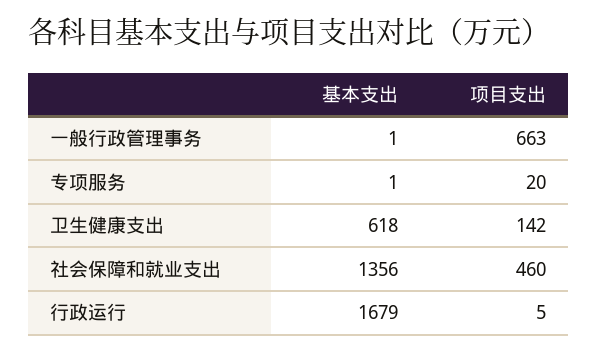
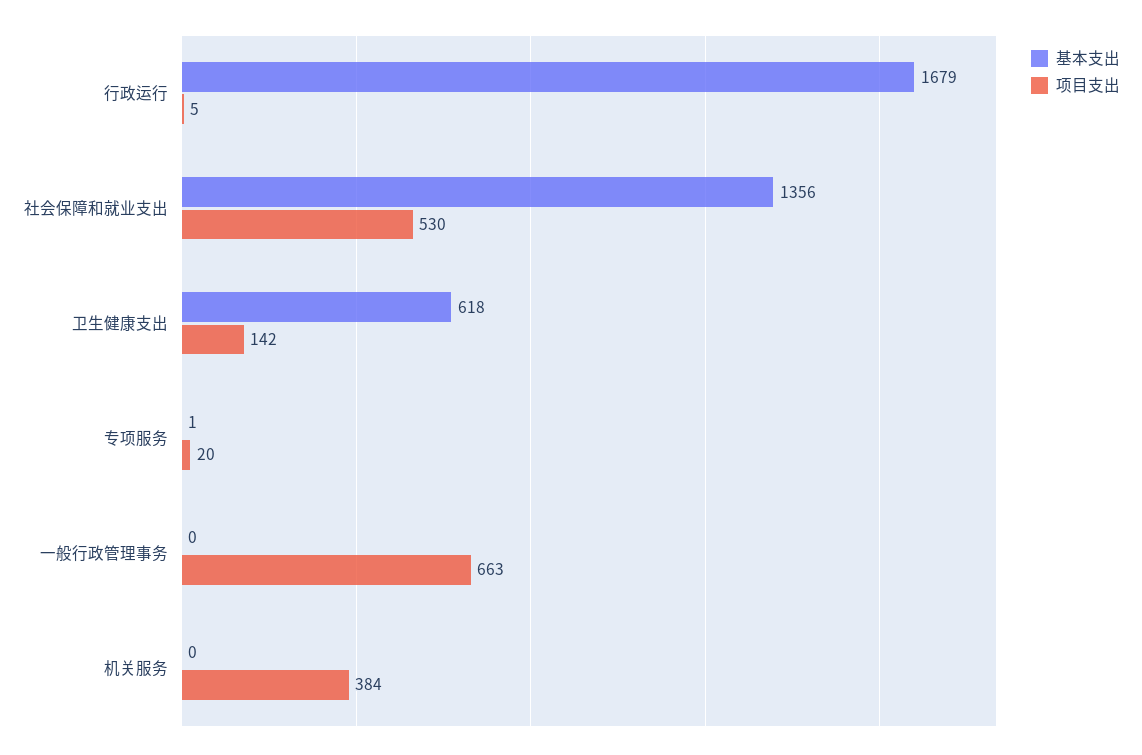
基本支出, 一般行政管理事务: 1 -> 0
项目支出, 社会保障和就业支出: 460 -> 530
基本支出, 机关服务: none -> 0
项目支出, 机关服务: none -> 384

